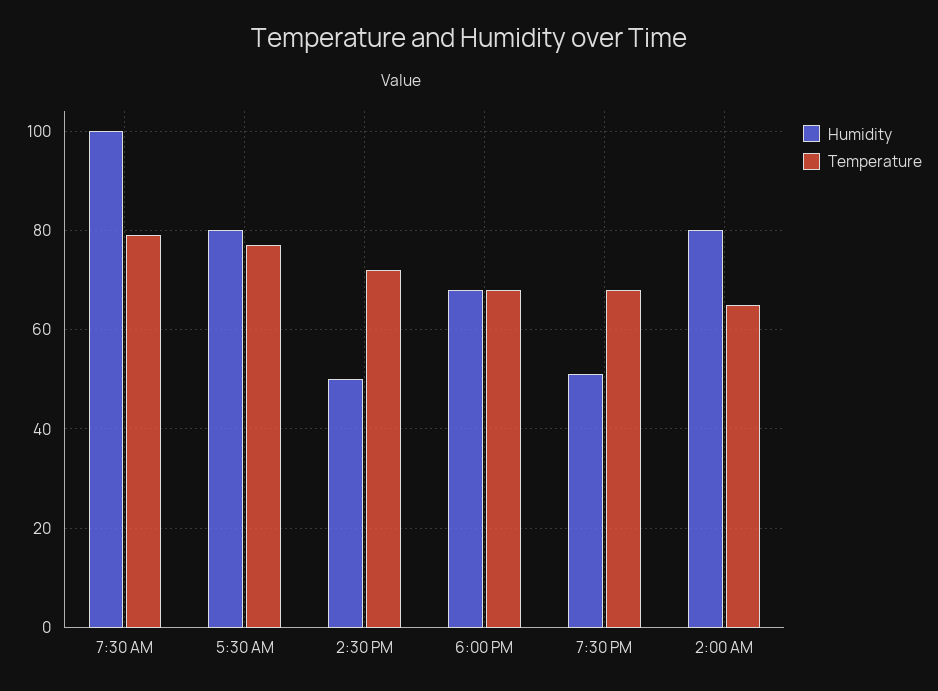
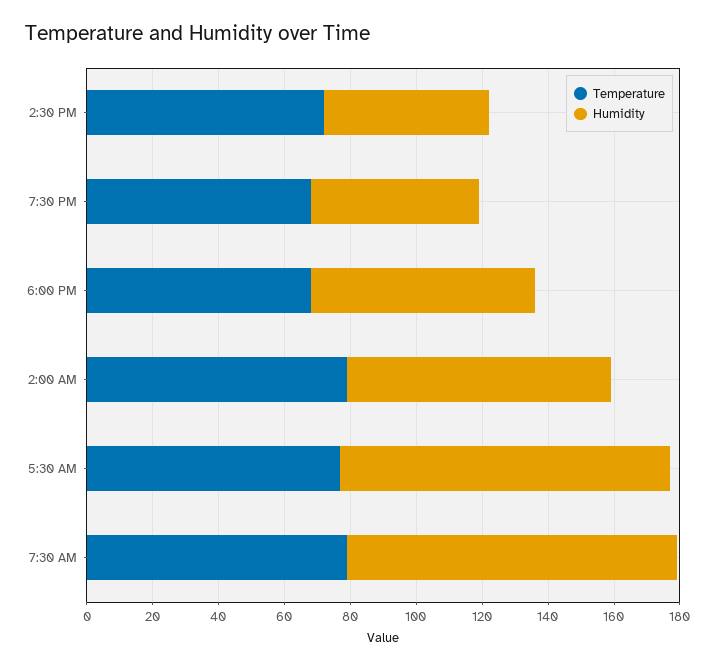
Humidity, 5:30 AM: 80 -> 100
Temperature, 2:00 AM: 65 -> 80

